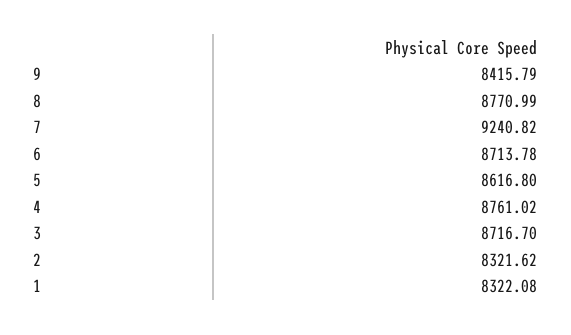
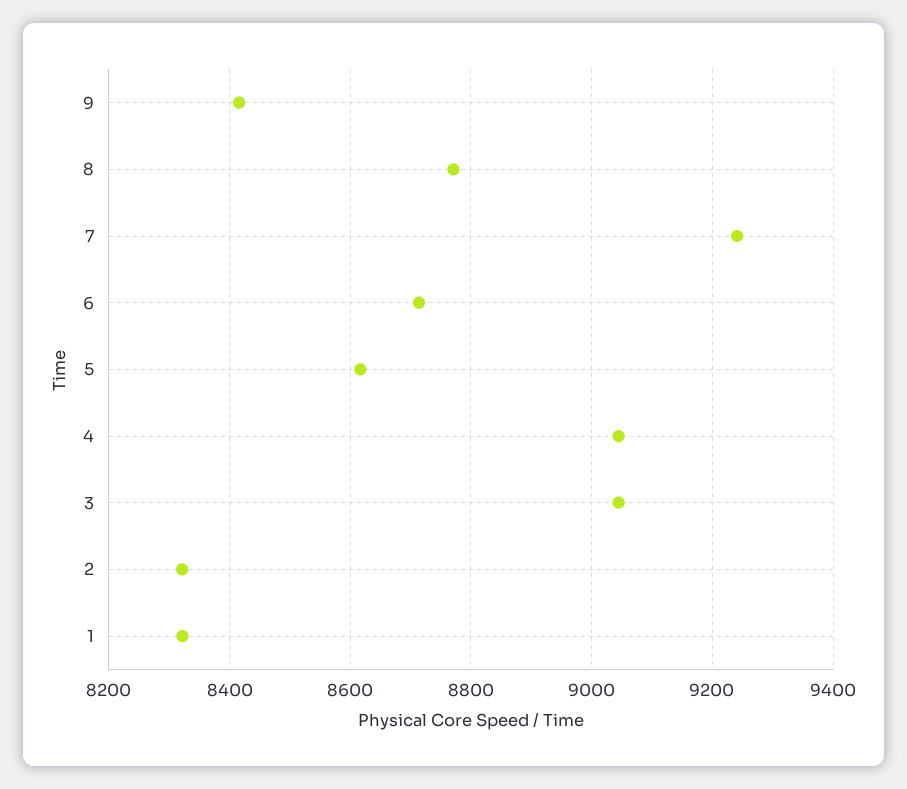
4: 8761.02 -> 9040
3: 8716.7 -> 9040

